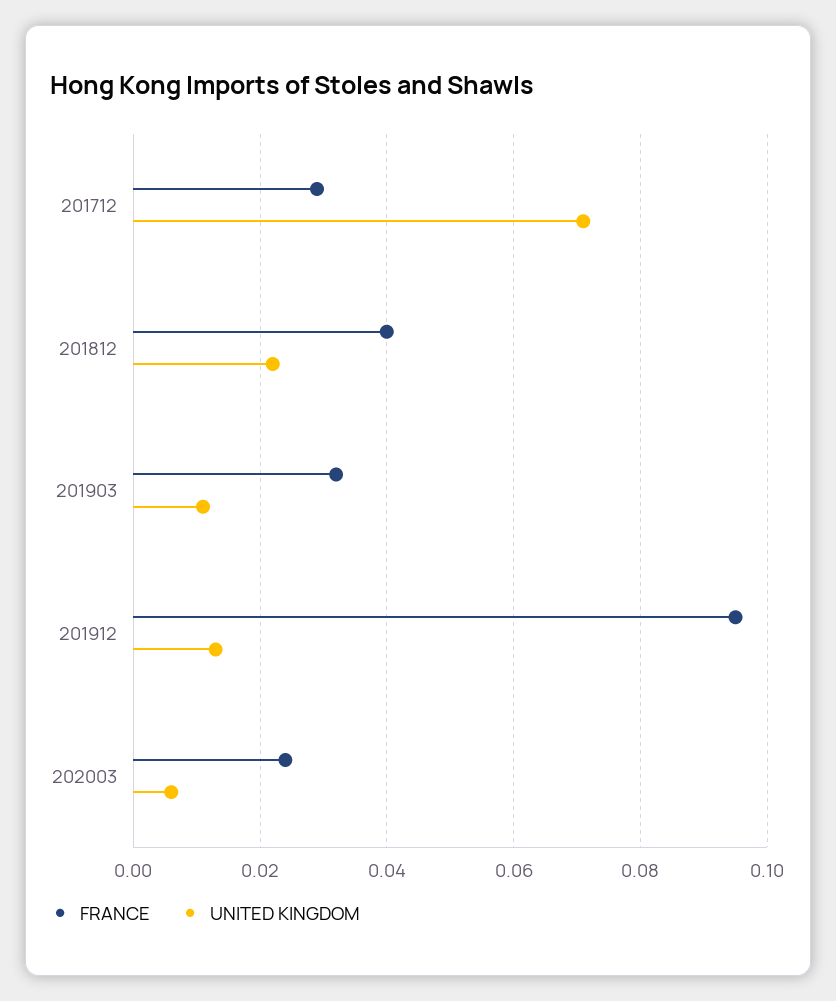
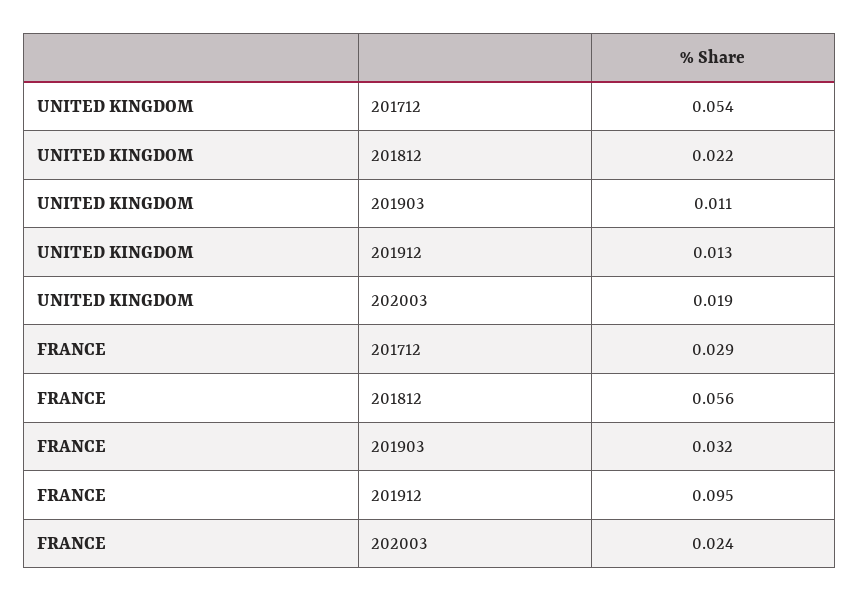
UNITED KINGDOM, 201712: 0.07 -> 0.054
FRANCE, 201812: 0.04 -> 0.056
UNITED KINGDOM, 202003: 0.005 -> 0.019

